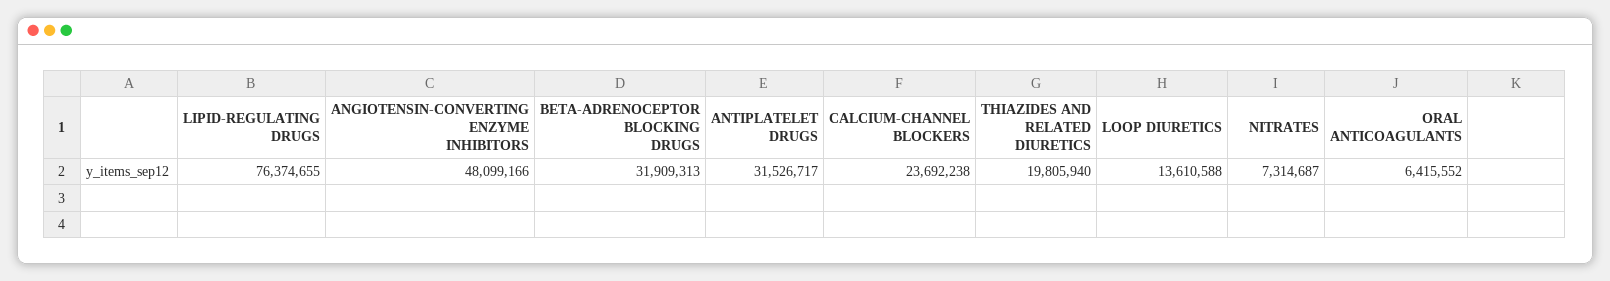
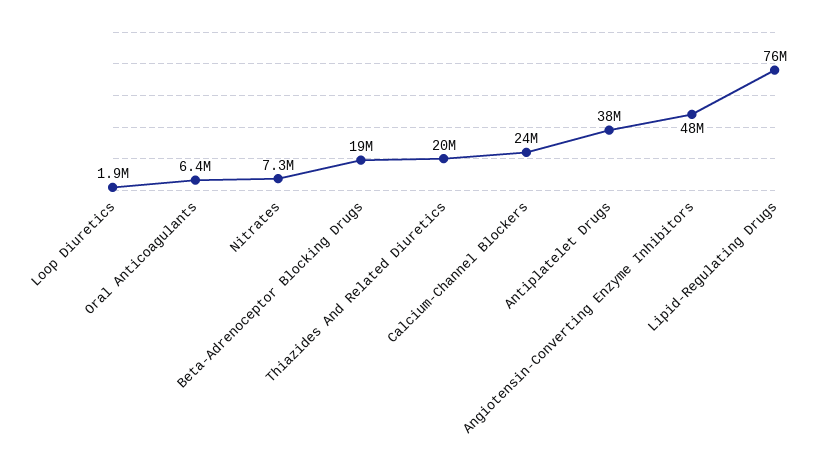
BETA-ADRENOCEPTOR BLOCKING DRUGS: 31909313 -> 19000000
ANTIPLATELET DRUGS: 31526717 -> 38000000
LOOP DIURETICS: 13610588 -> 1900000

